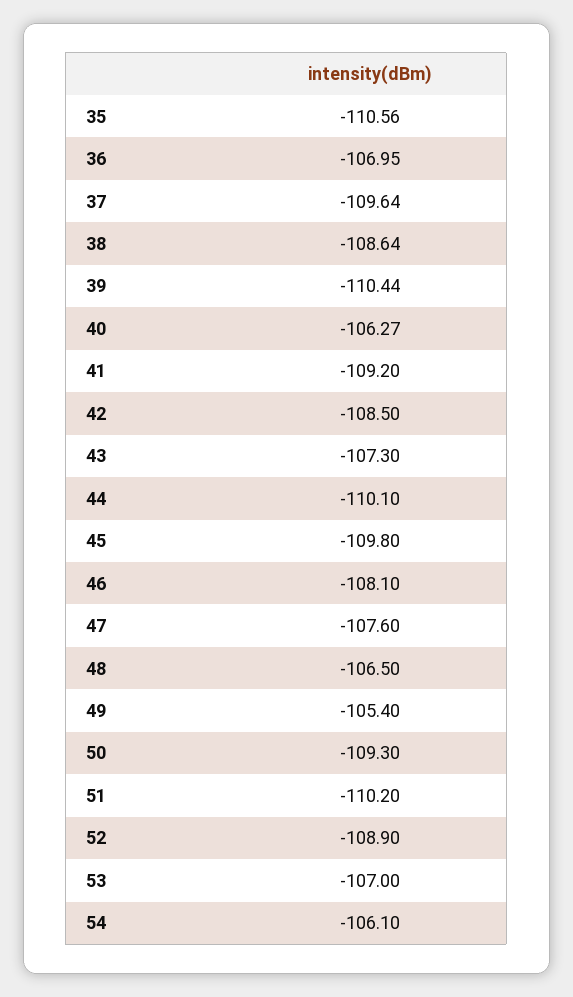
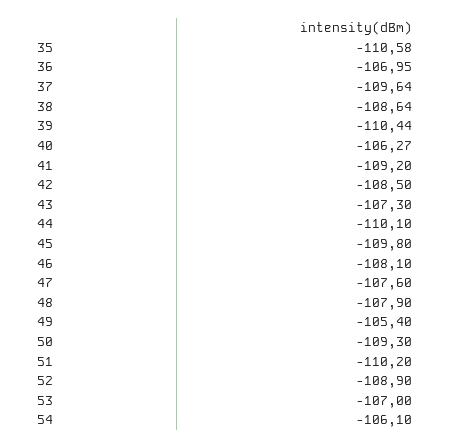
35: -110.56 -> -110.58
48: -106.5 -> -107.9

